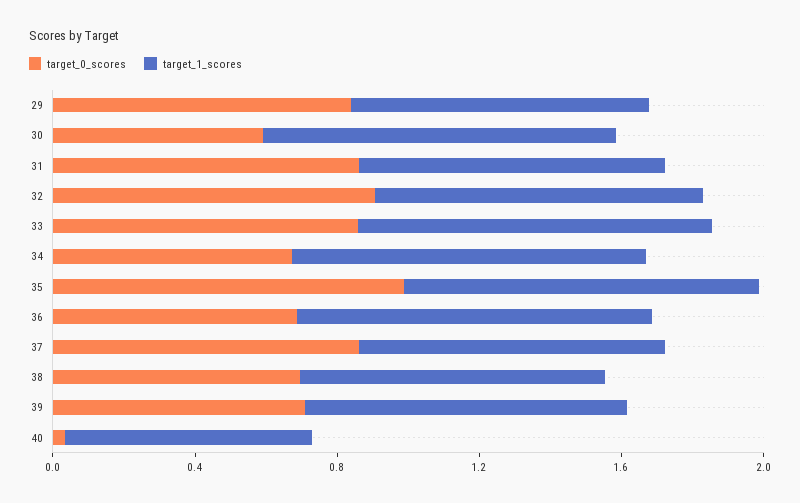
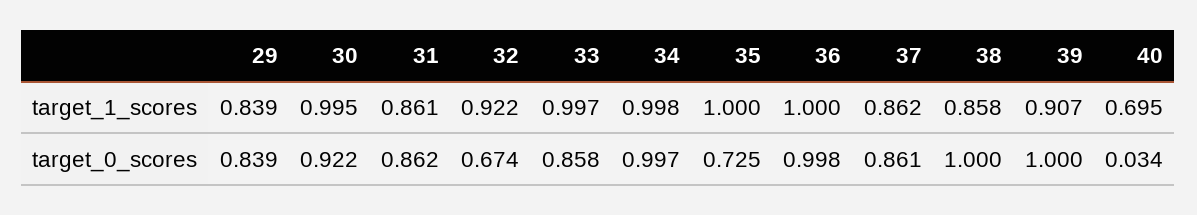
target_0_scores, 30: 0.6 -> 0.922
target_0_scores, 32: 0.9 -> 0.674
target_0_scores, 34: 0.7 -> 0.997
target_0_scores, 35: 1 -> 0.725
target_0_scores, 36: 0.7 -> 0.998
target_0_scores, 38: 0.7 -> 1
target_0_scores, 39: 0.7 -> 1

